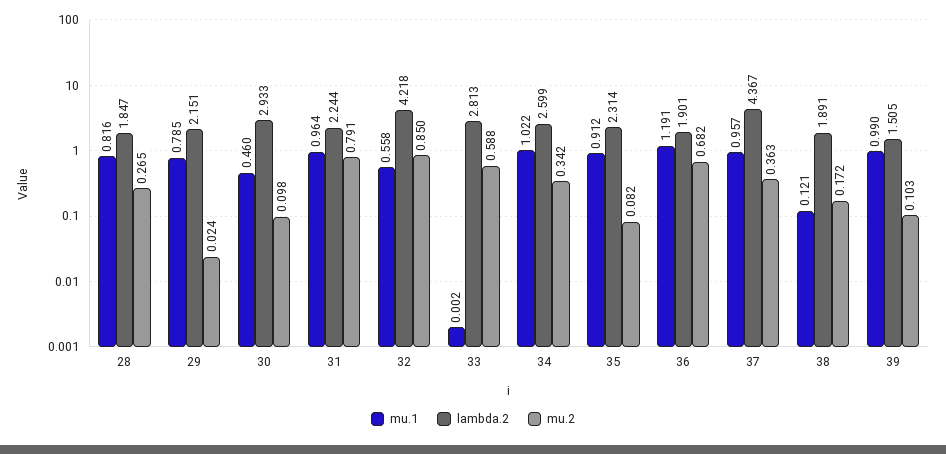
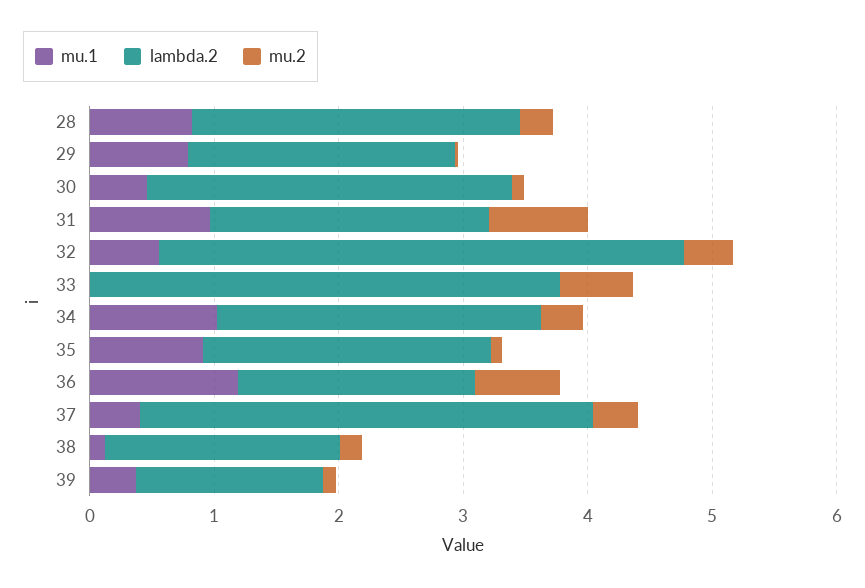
lambda.2, 28: 1.847 -> 2.6
mu.2, 32: 0.85 -> 0.4
lambda.2, 33: 2.813 -> 3.8
mu.1, 37: 0.957 -> 0.4
lambda.2, 37: 4.367 -> 3.6
mu.1, 39: 0.99 -> 0.4

